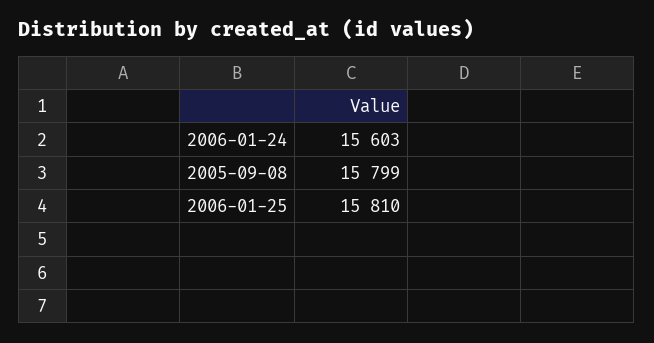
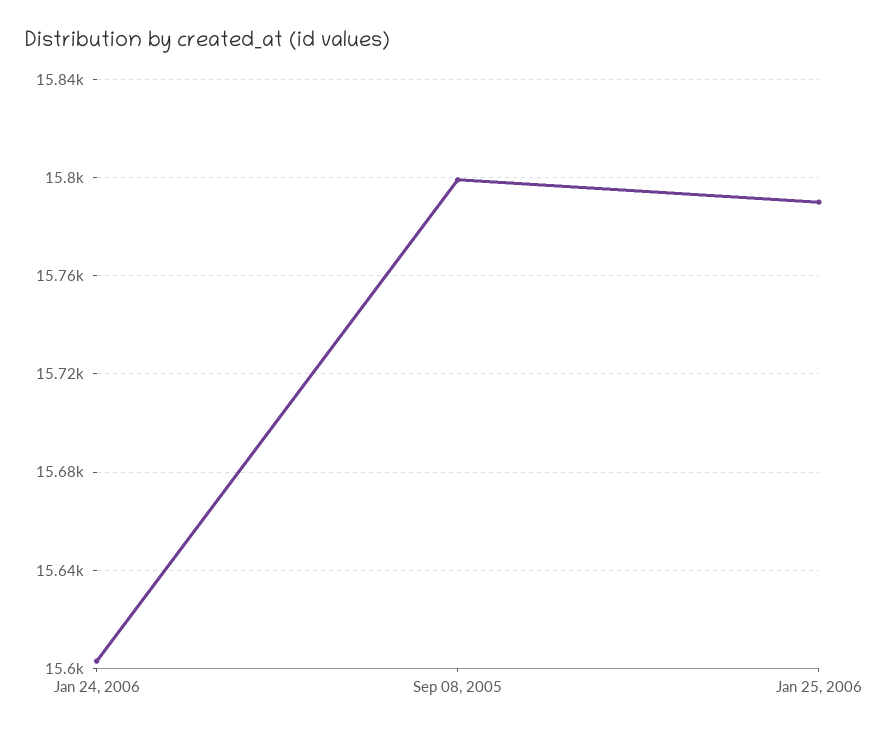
2006-01-25: 15810 -> 15790

